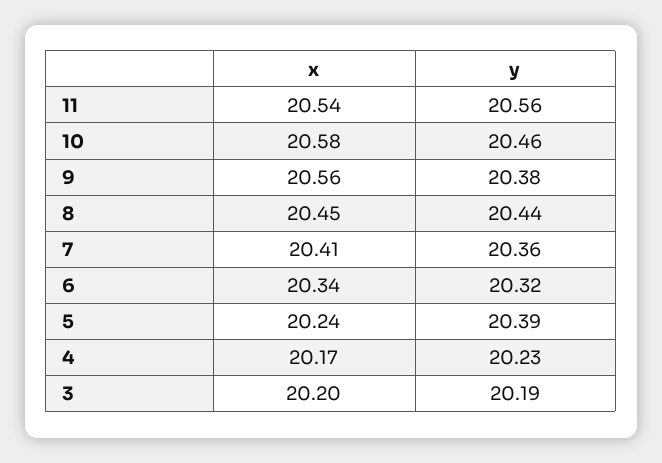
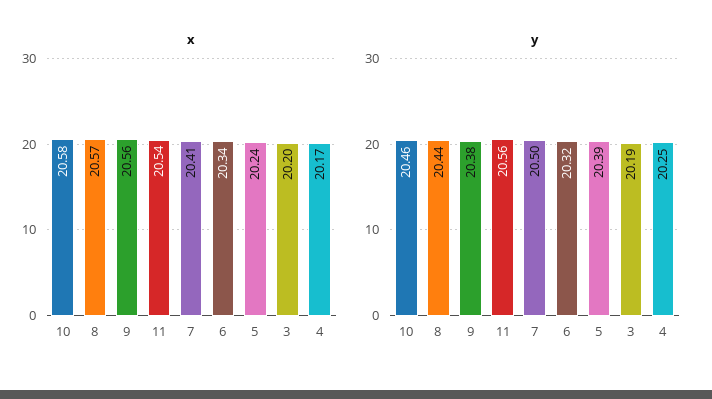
x, 8: 20.45 -> 20.57
y, 7: 20.36 -> 20.5
y, 4: 20.23 -> 20.25

